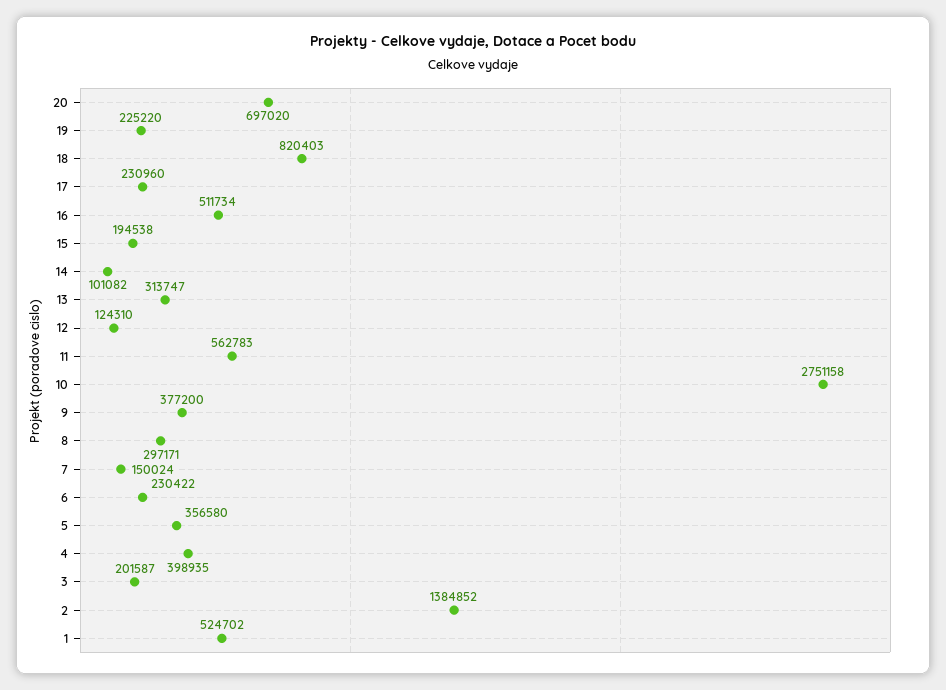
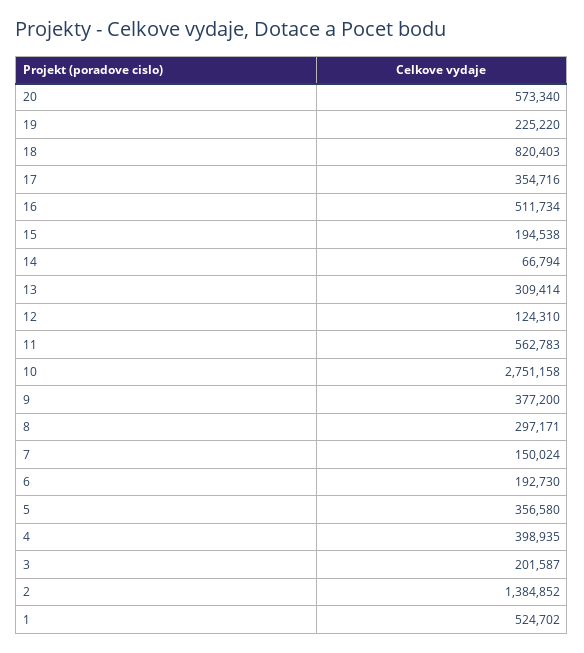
20: 697020 -> 573340
17: 230960 -> 354716
14: 101082 -> 66794
13: 313747 -> 309414
6: 230422 -> 192730

